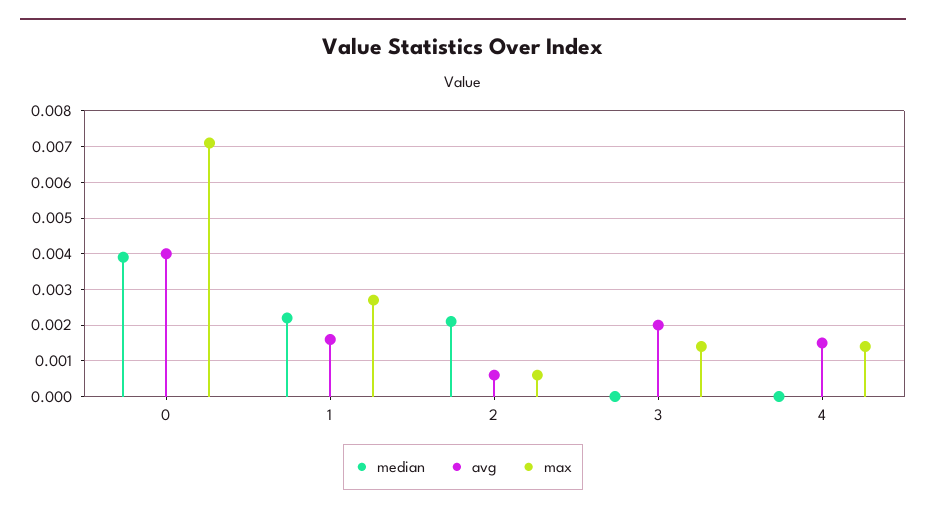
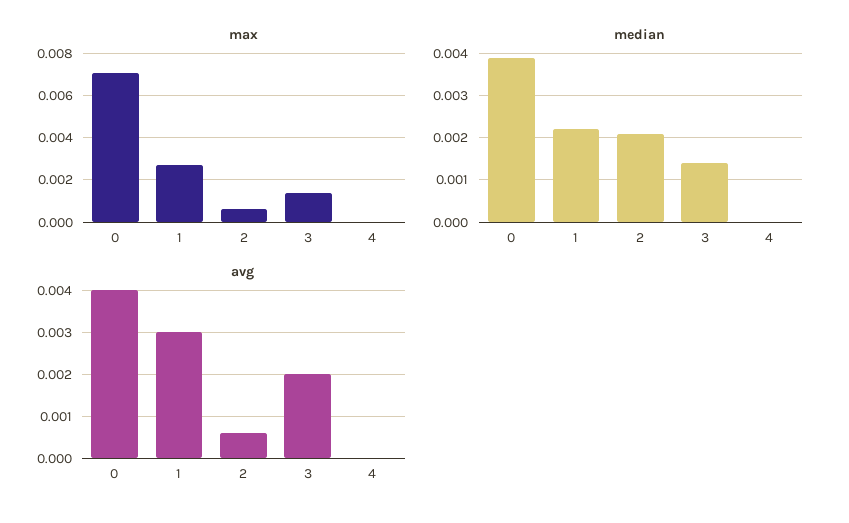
avg, 1: 0.0015 -> 0.003
median, 3: 0 -> 0.0015
avg, 4: 0.0015 -> 0
max, 4: 0.0015 -> 0

